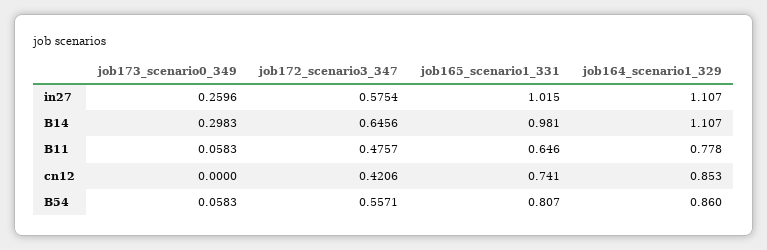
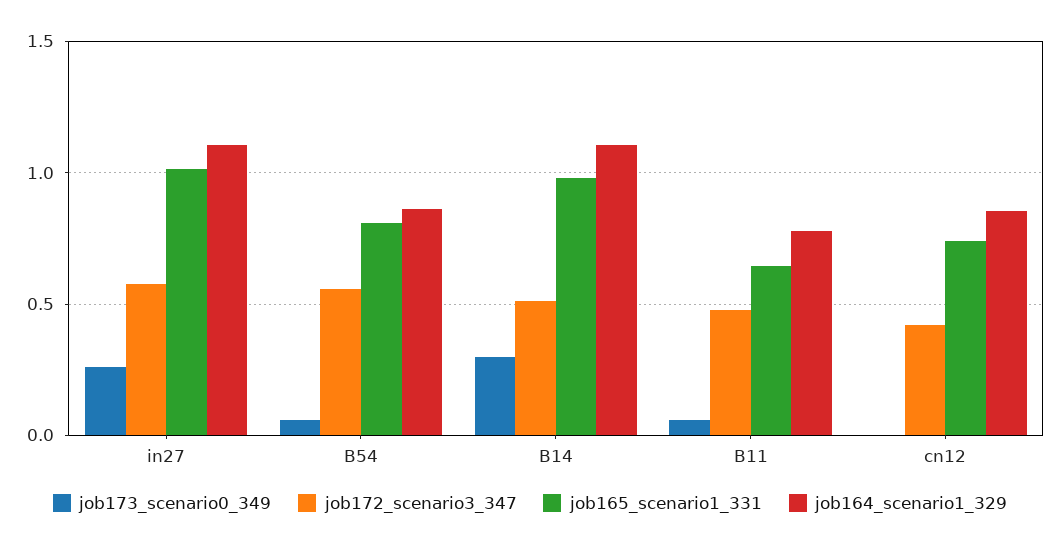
job172_scenario3_347, B14: 0.6456 -> 0.5

